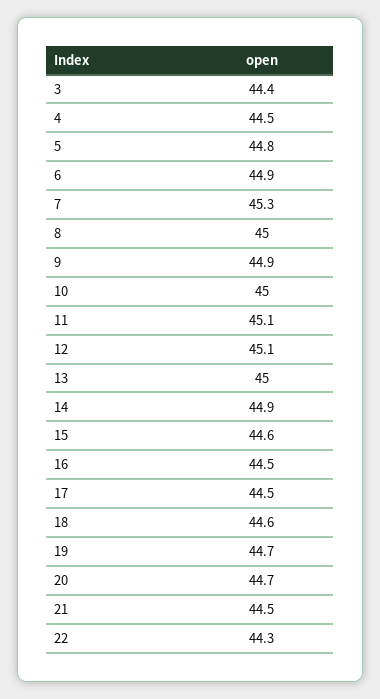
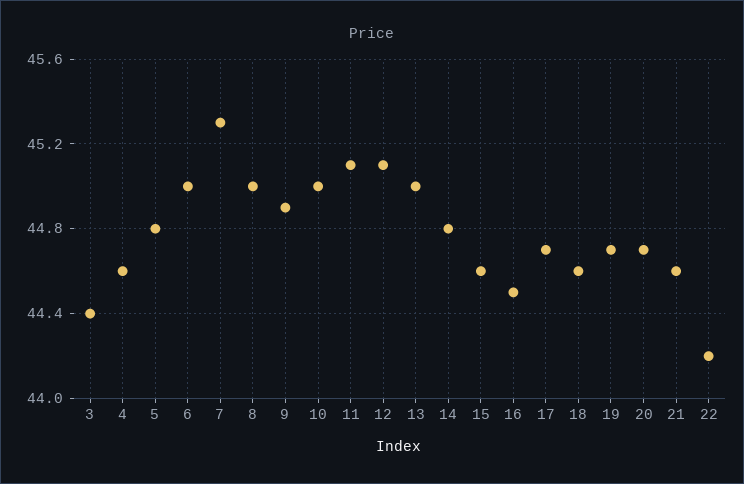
4: 44.5 -> 44.6
6: 44.9 -> 45
14: 44.9 -> 44.8
17: 44.5 -> 44.7
21: 44.5 -> 44.6
22: 44.3 -> 44.2

